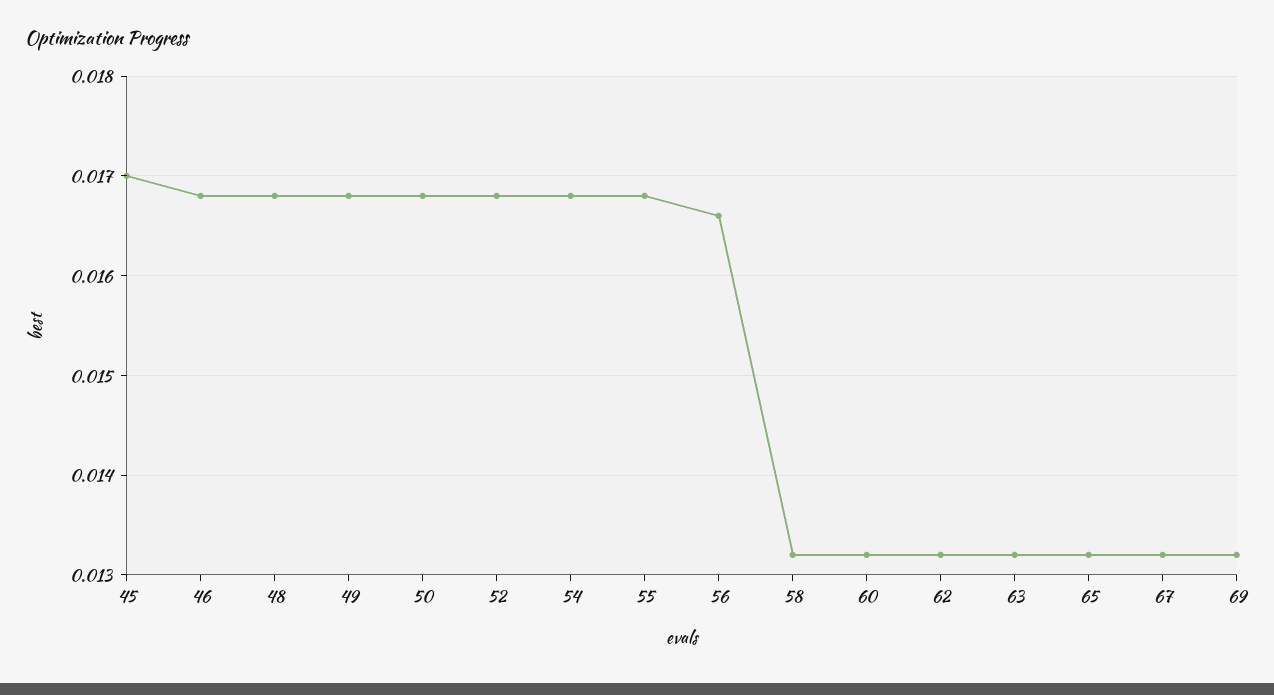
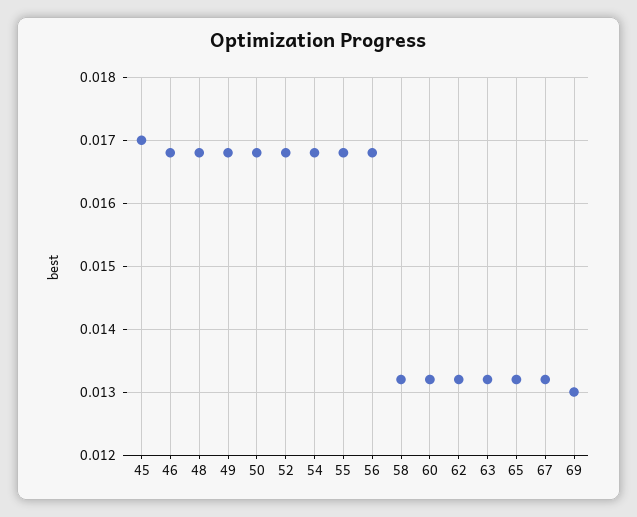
56: 0.0166 -> 0.0168
69: 0.0132 -> 0.013

